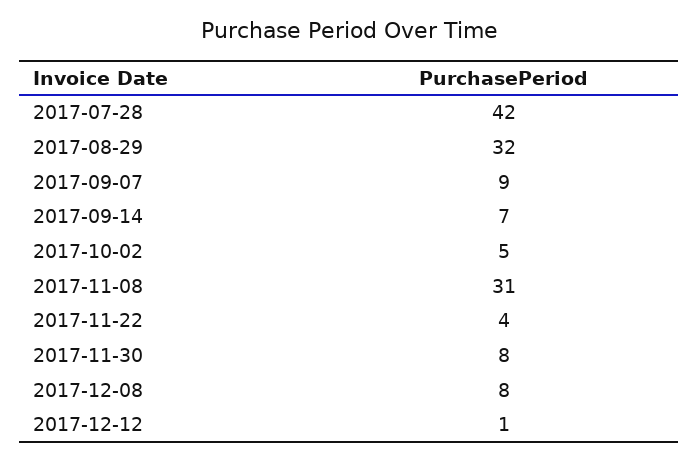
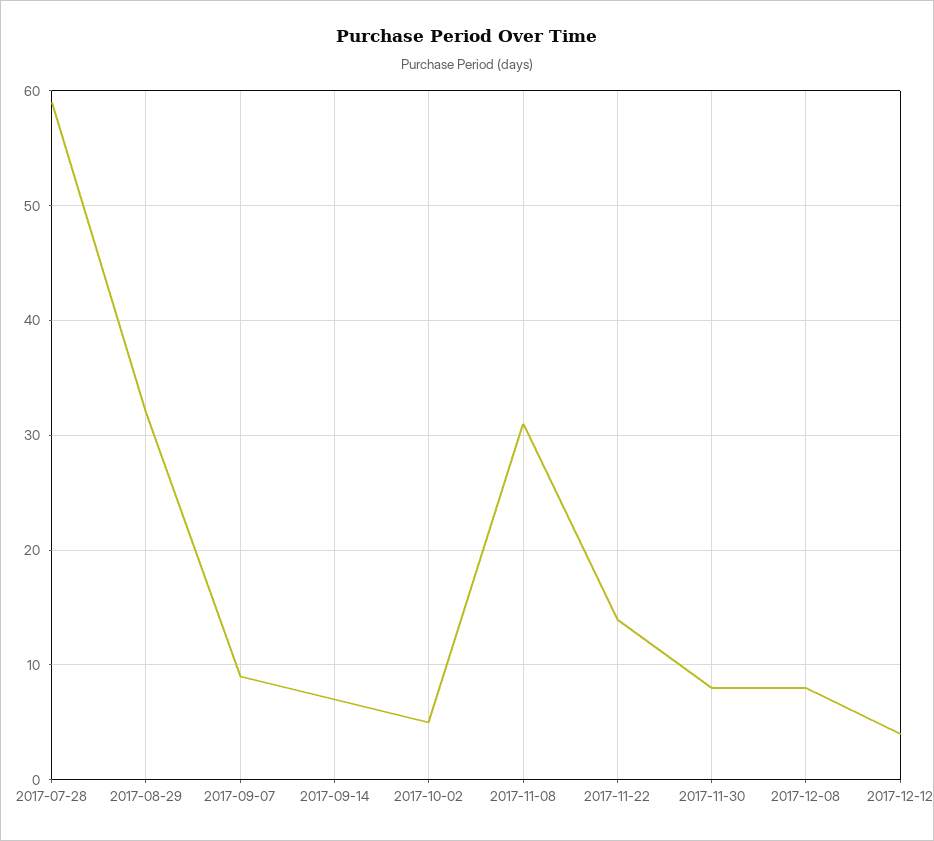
2017-07-28: 42 -> 59
2017-11-22: 4 -> 14
2017-12-12: 1 -> 4

